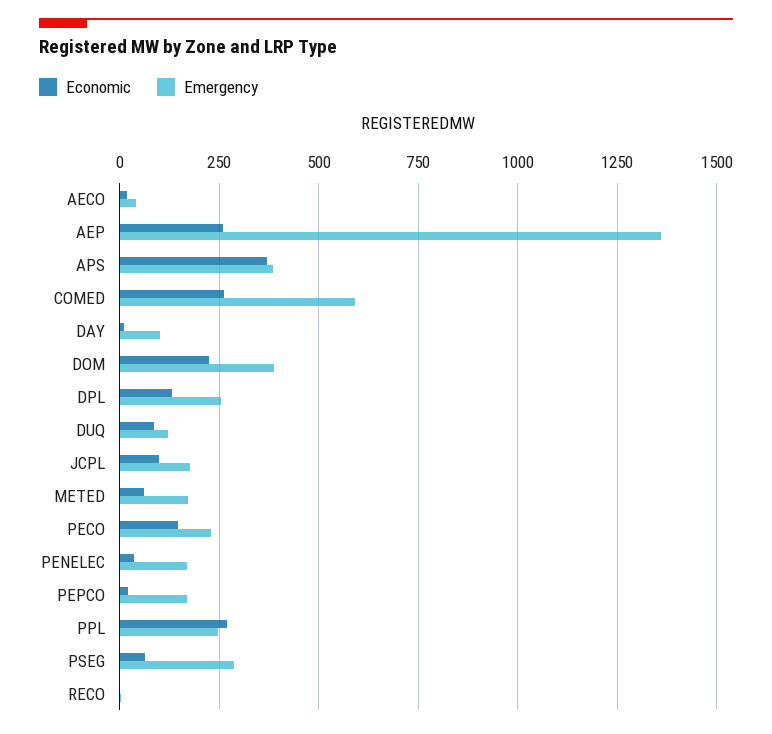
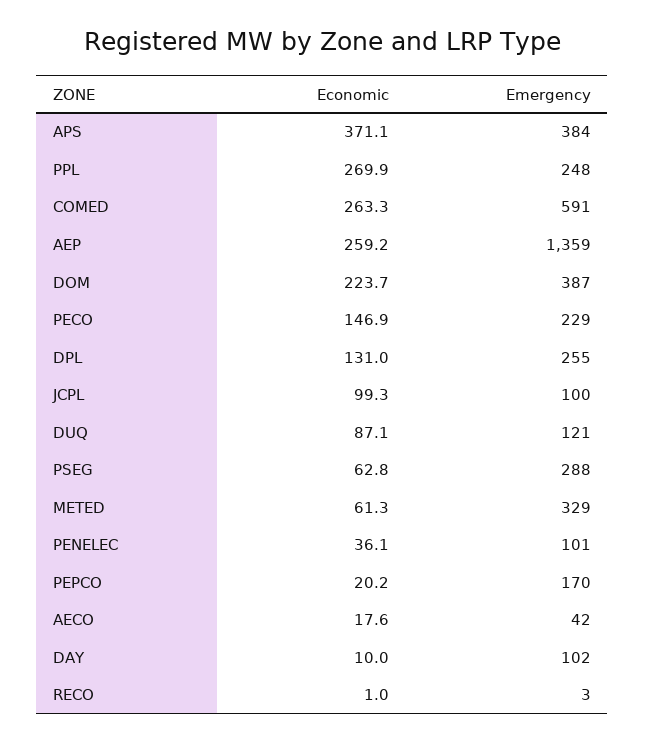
Emergency, JCPL: 175 -> 100
Emergency, METED: 175 -> 329
Emergency, PENELEC: 175 -> 101

